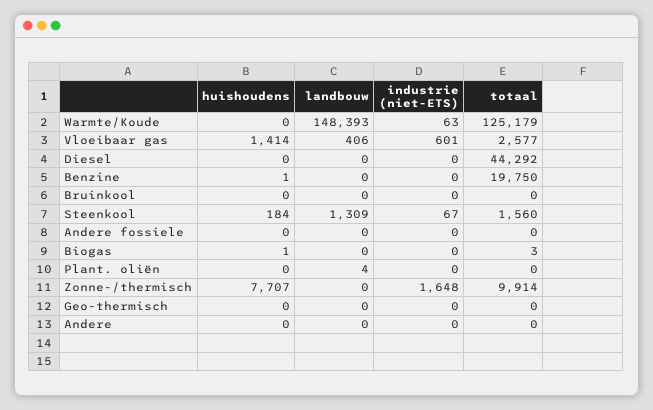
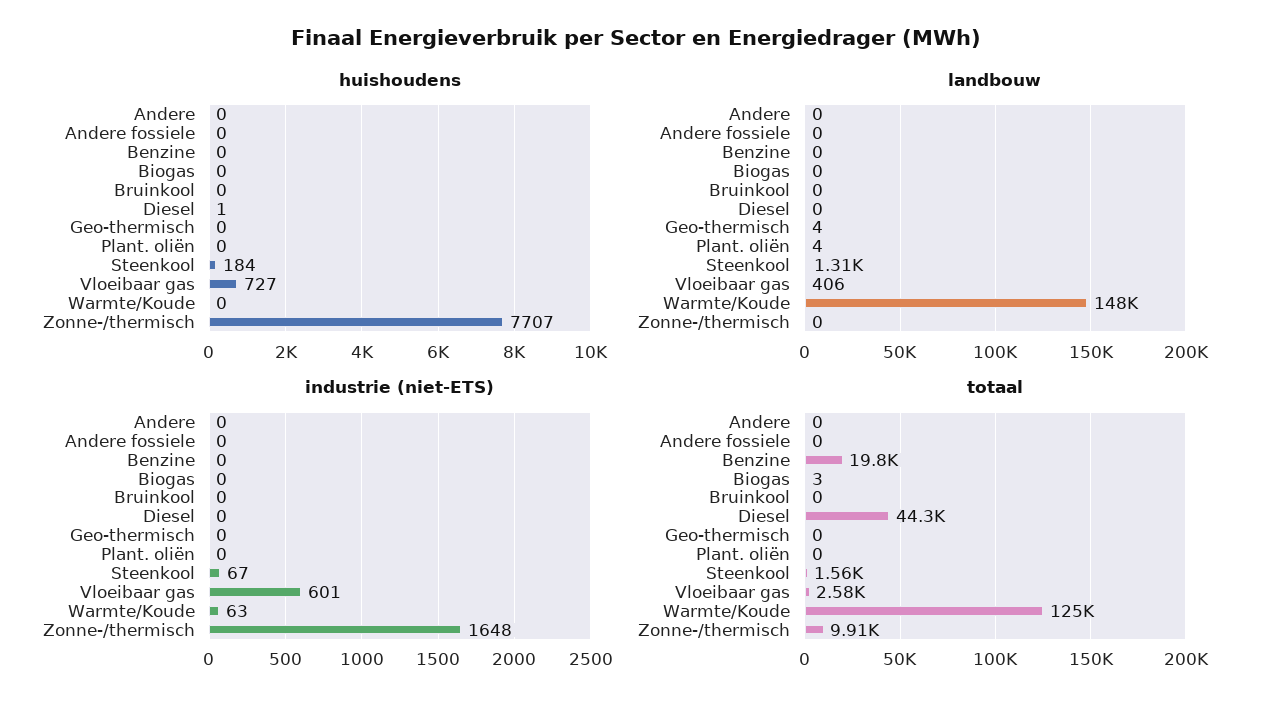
huishoudens, Vloeibaar gas: 1414 -> 727
huishoudens, Diesel: 0 -> 1
huishoudens, Benzine: 1 -> 0
huishoudens, Biogas: 1 -> 0
landbouw, Geo-thermisch: 0 -> 4

